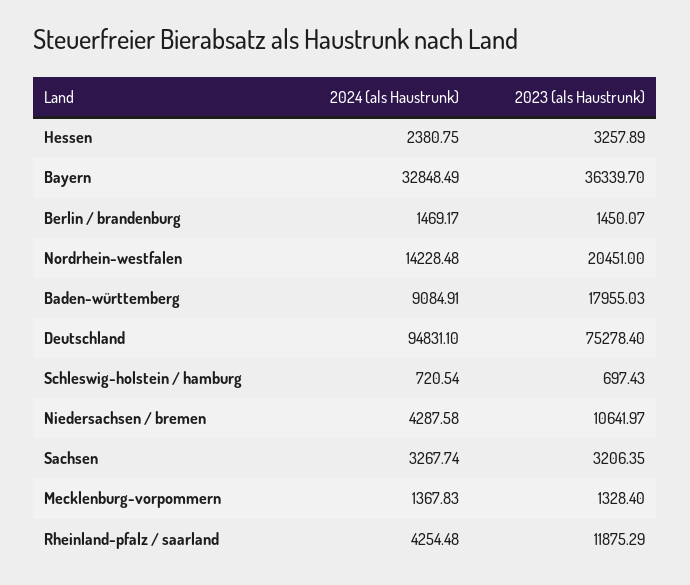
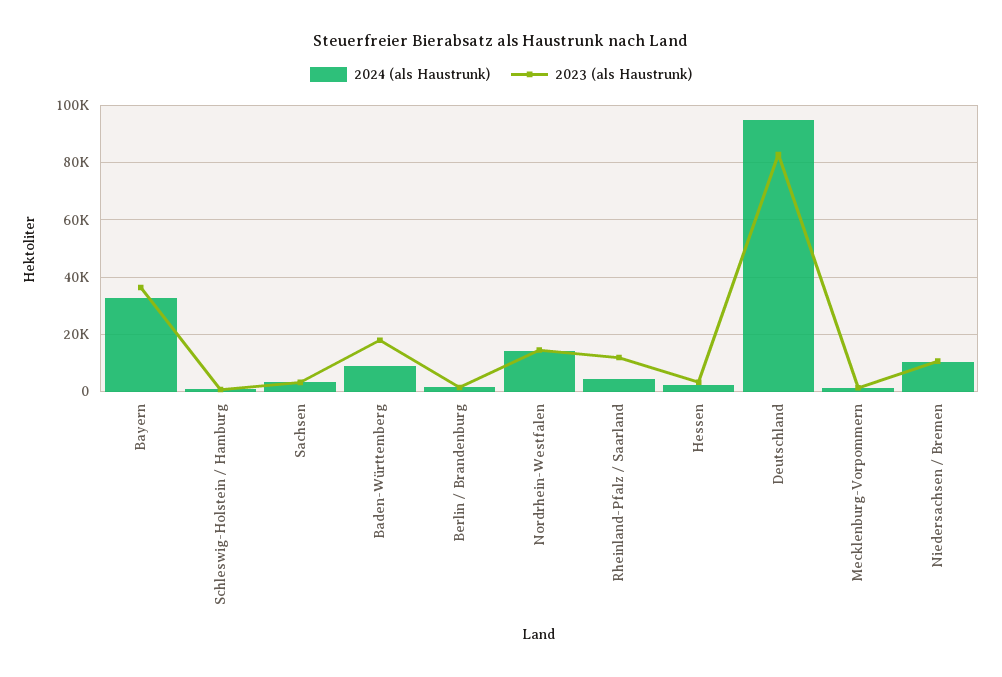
2023 (als Haustrunk), Nordrhein-westfalen: 20451 -> 15000
2023 (als Haustrunk), Deutschland: 75278.4 -> 82500
2024 (als Haustrunk), Niedersachsen / bremen: 4287.58 -> 10000

